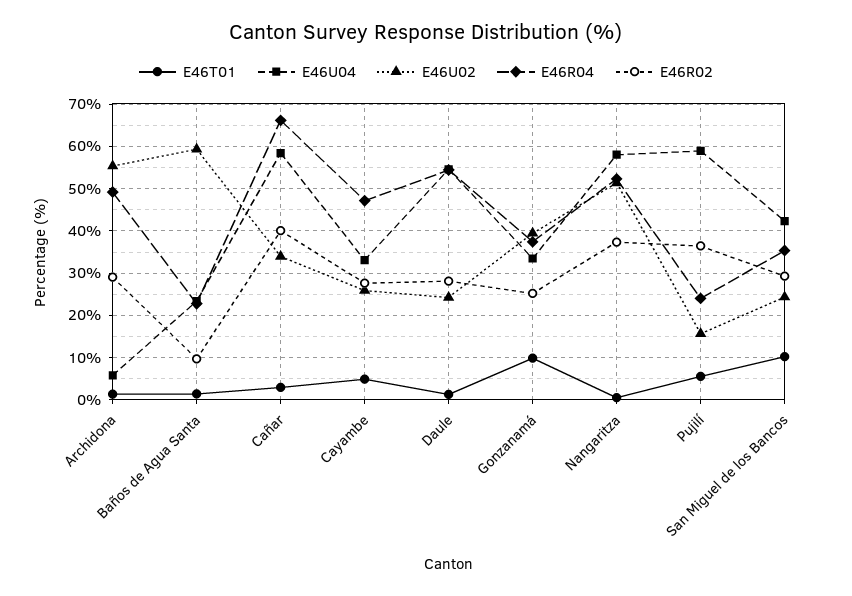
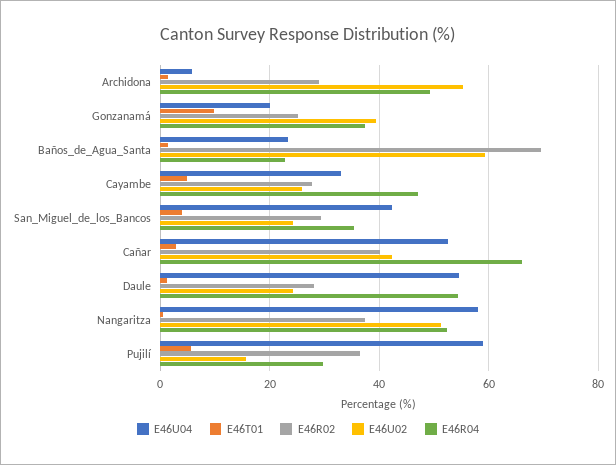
E46R02, Baños de Agua Santa: 10 -> 70
E46U04, Cañar: 58 -> 52
E46U02, Cañar: 34 -> 42
E46U04, Gonzanamá: 34 -> 20
E46R04, Pujilí: 24 -> 30
E46T01, San Miguel de los Bancos: 10 -> 4

